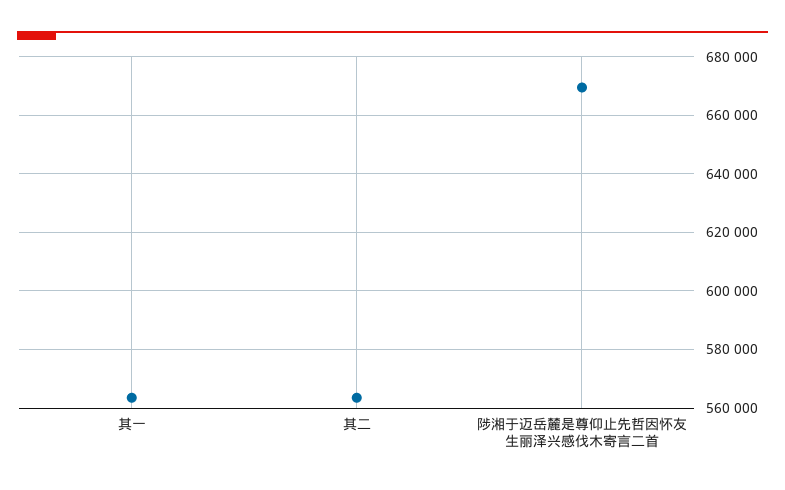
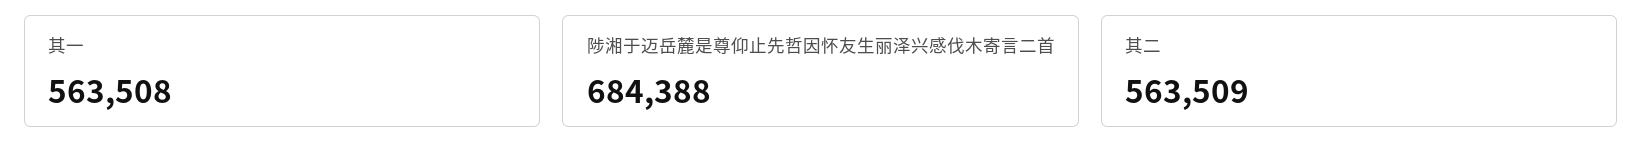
陟湘于迈岳麓是尊仰止先哲因怀友生丽泽兴感伐木寄言二首: 670000 -> 684388

